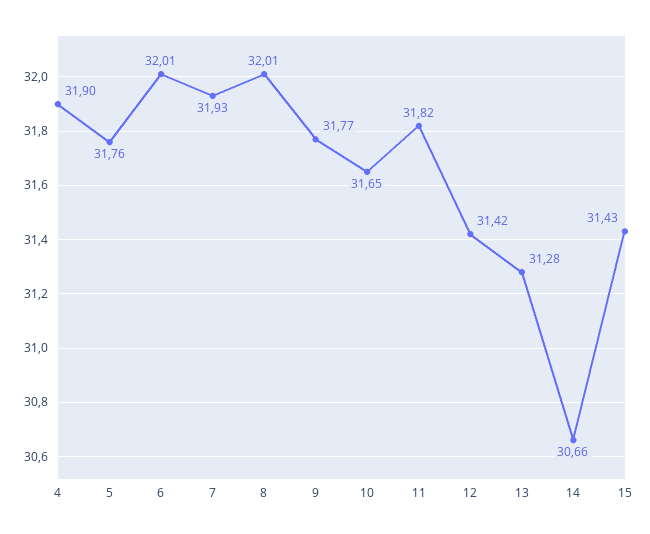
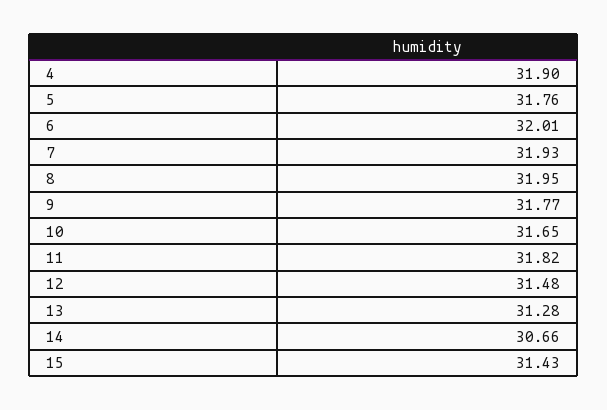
8: 32.01 -> 31.95
12: 31.42 -> 31.48

